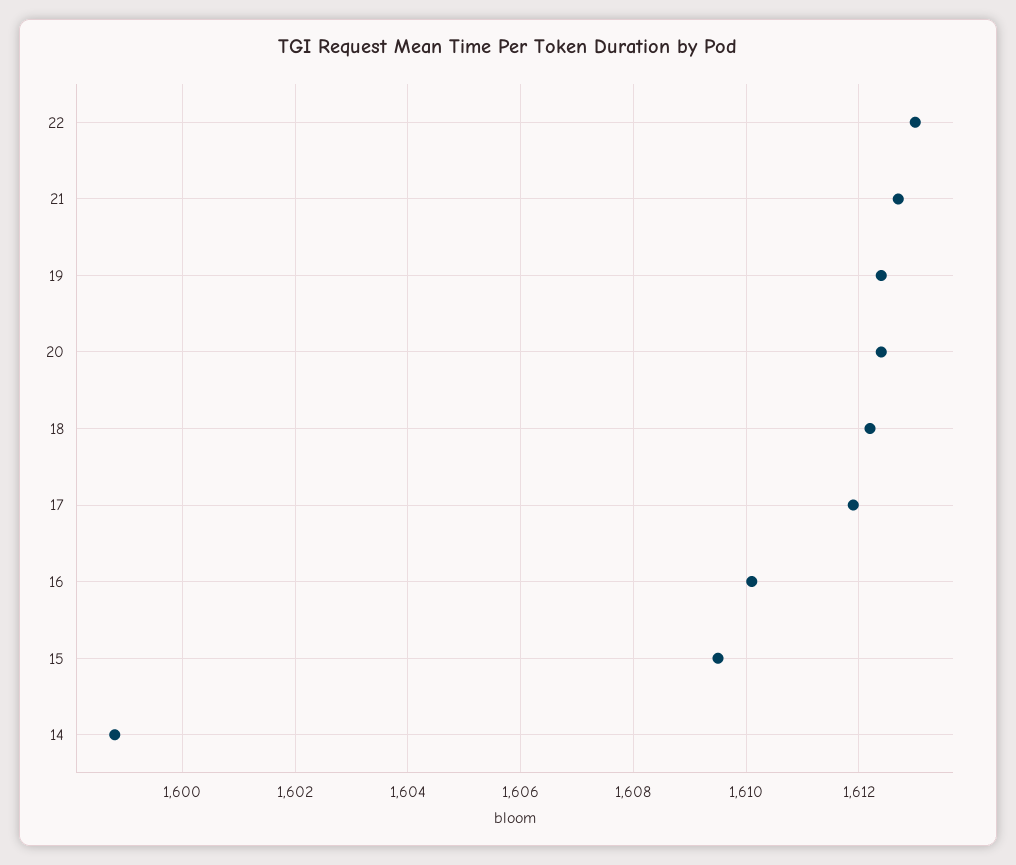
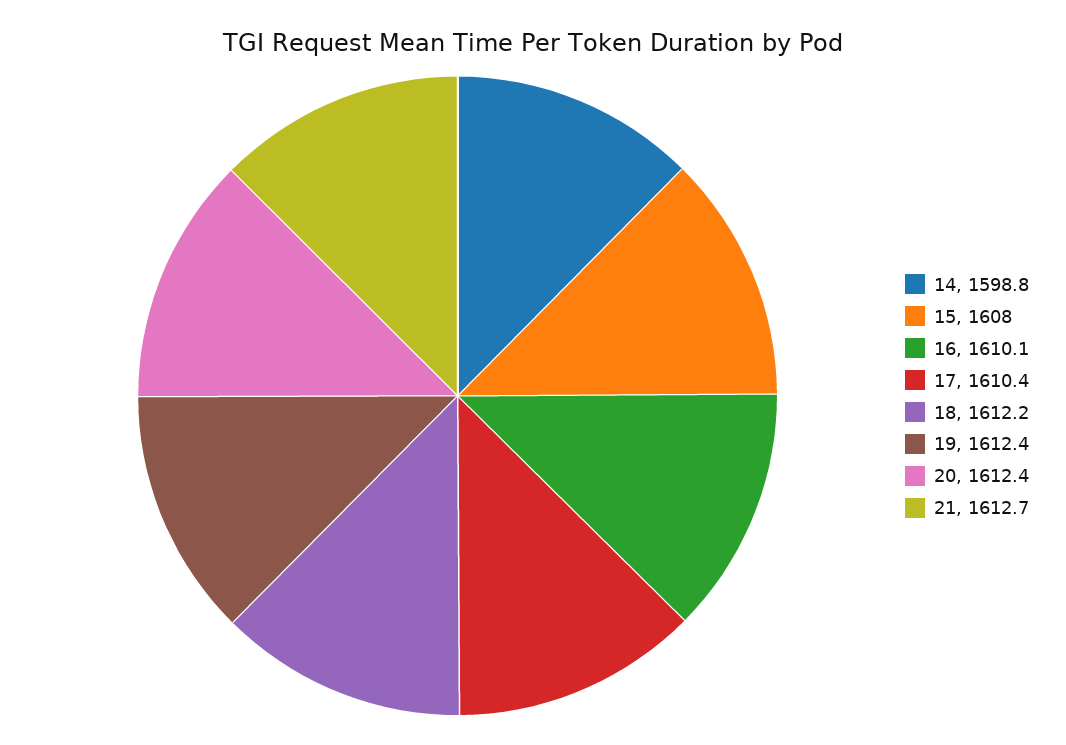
22: 1613 -> none
17: 1612 -> 1610.4
15: 1609.5 -> 1608

